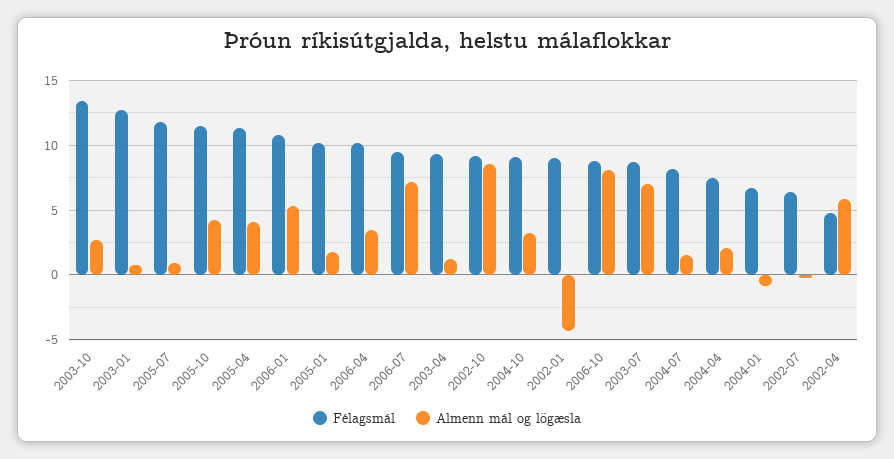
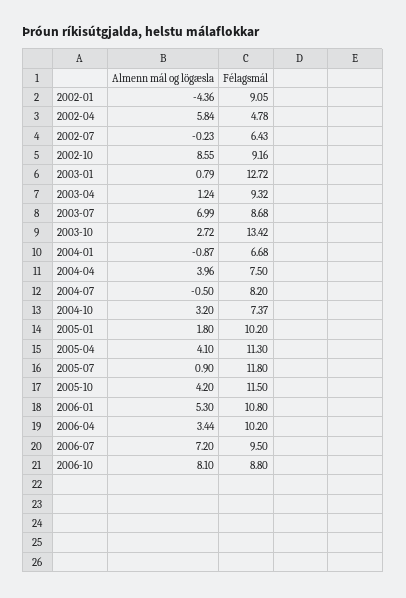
Félagsmál, 2004-10: 9 -> 7.37
Almenn mál og lögæsla, 2004-07: 1.5 -> -0.5
Almenn mál og lögæsla, 2004-04: 2 -> 3.96

